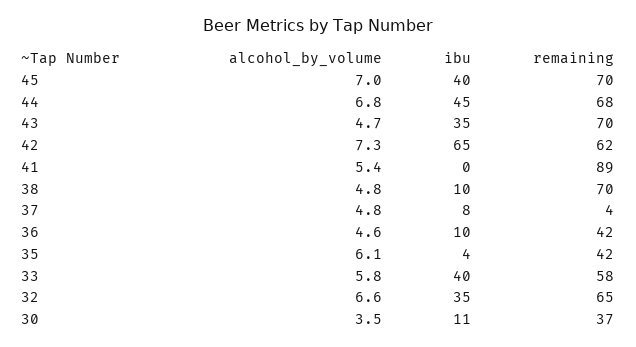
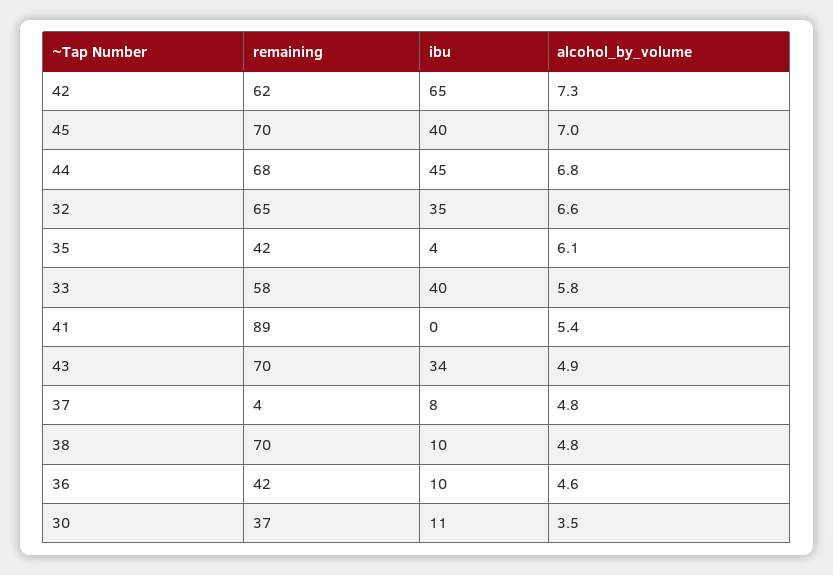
alcohol_by_volume, 43: 4.7 -> 4.9
ibu, 43: 35 -> 34

